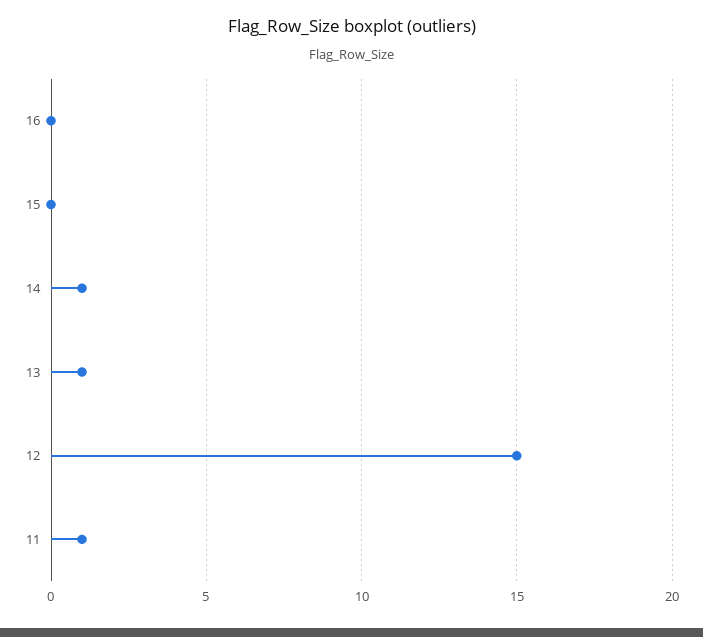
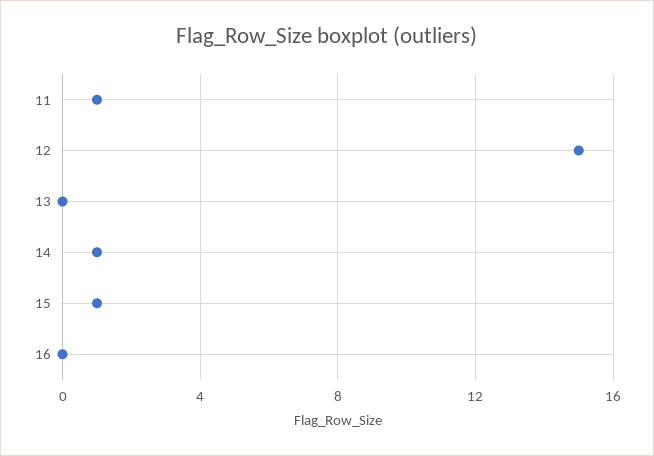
15: 0 -> 1
13: 1 -> 0

